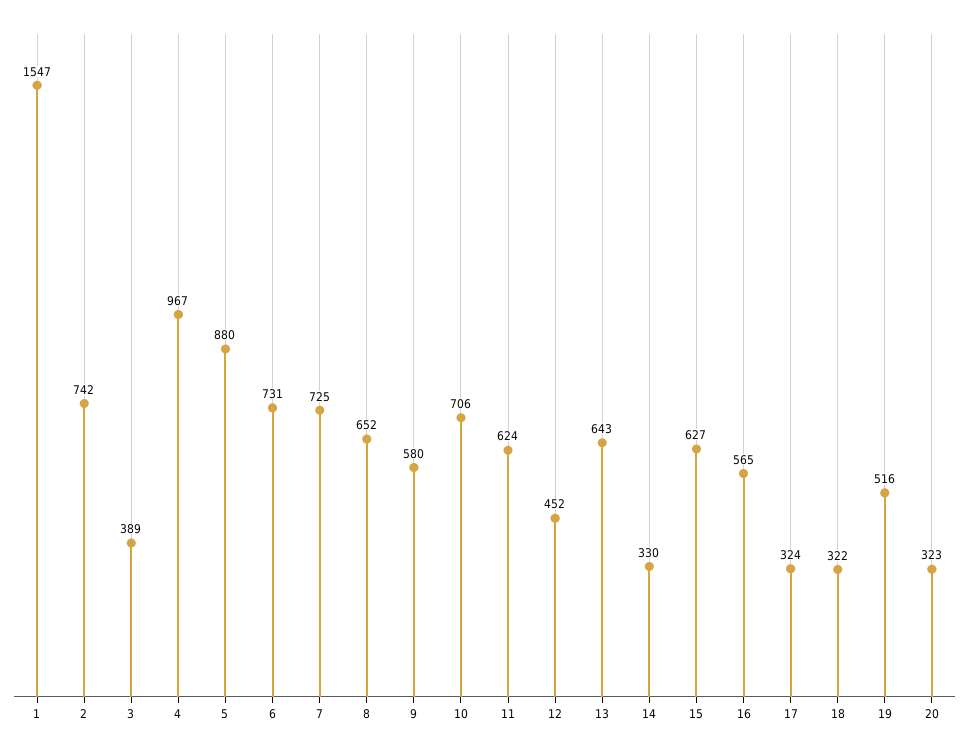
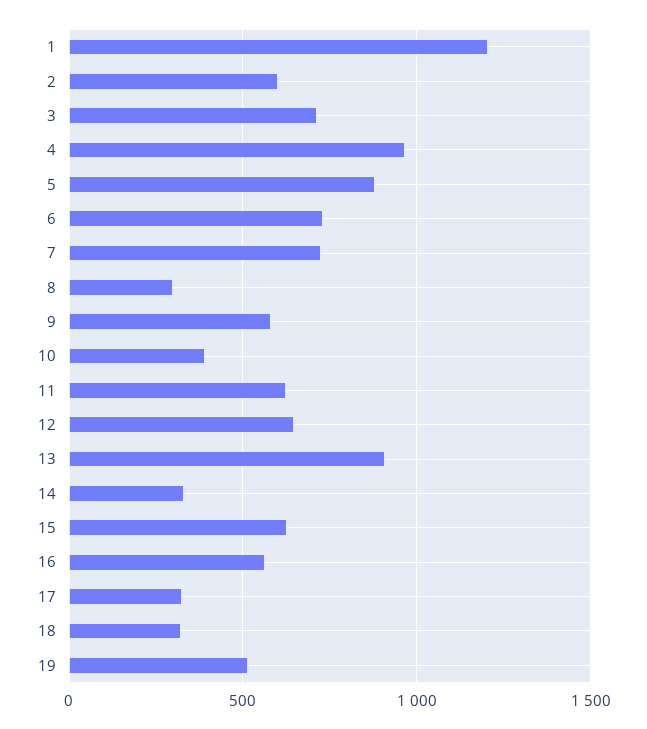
1: 1547 -> 1200
2: 742 -> 600
3: 389 -> 700
8: 652 -> 300
10: 706 -> 400
12: 452 -> 650
13: 643 -> 900
20: 323 -> none

